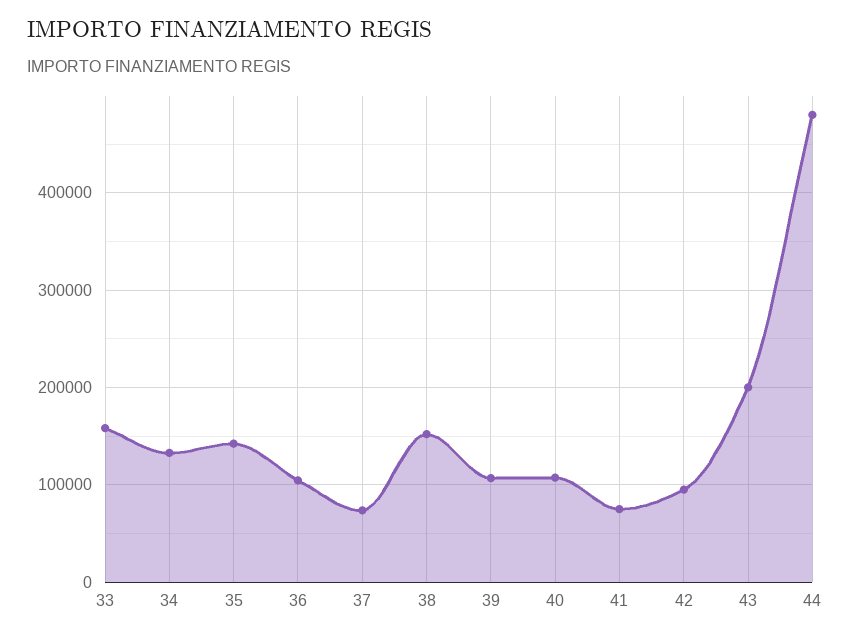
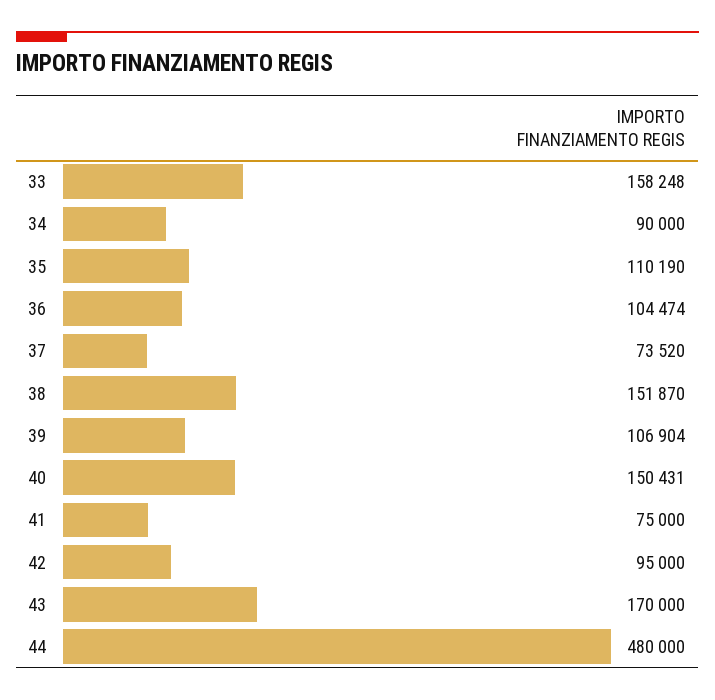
34: 130000 -> 90000
35: 140000 -> 110190
40: 110000 -> 150431
43: 200000 -> 170000

